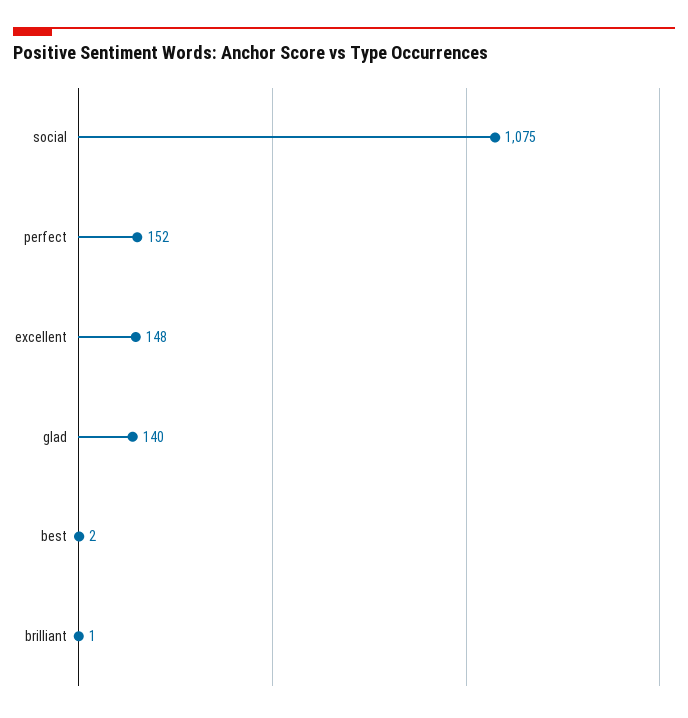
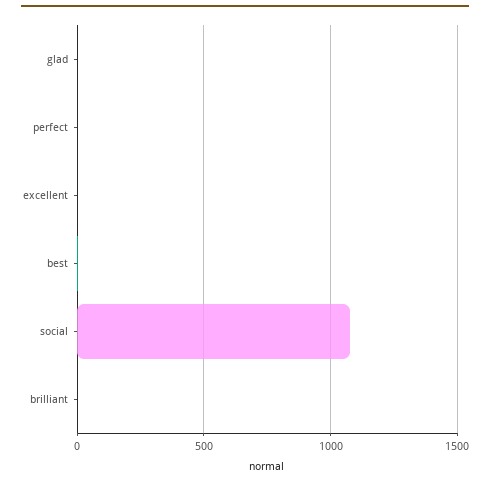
perfect: 152 -> 0
excellent: 148 -> 0
glad: 140 -> 0

